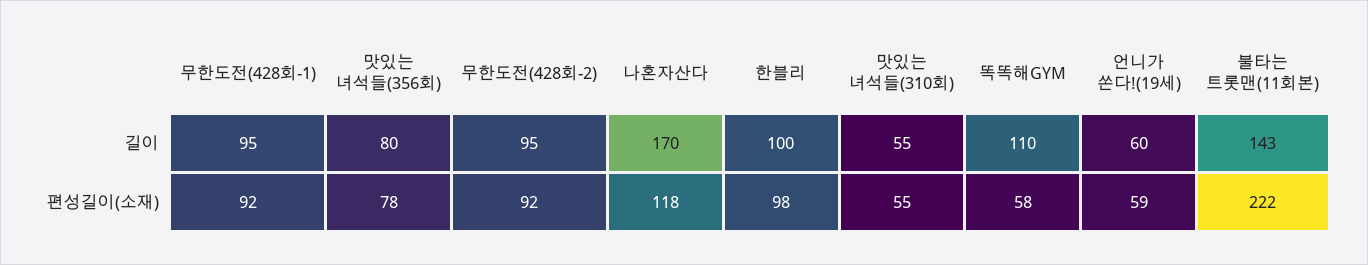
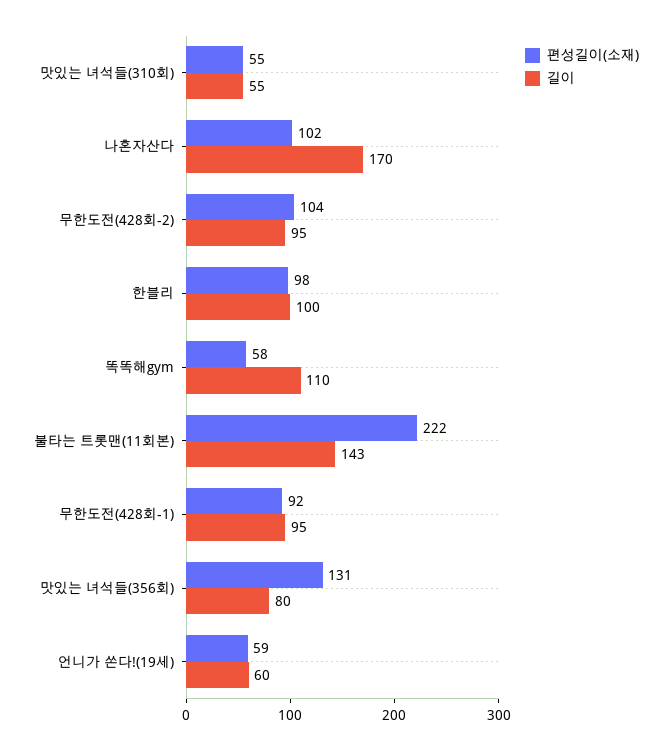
편성길이(소재), 맛있는 녀석들(356회): 78 -> 131
편성길이(소재), 무한도전(428회-2): 92 -> 104
편성길이(소재), 나혼자산다: 118 -> 102

